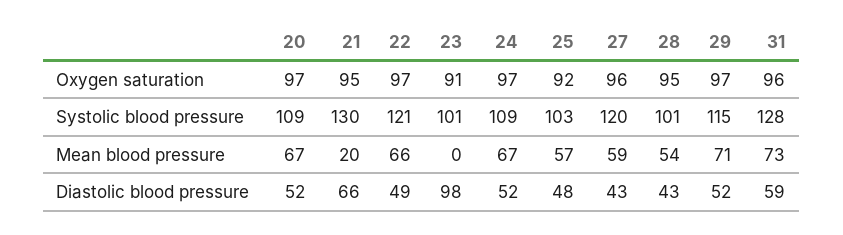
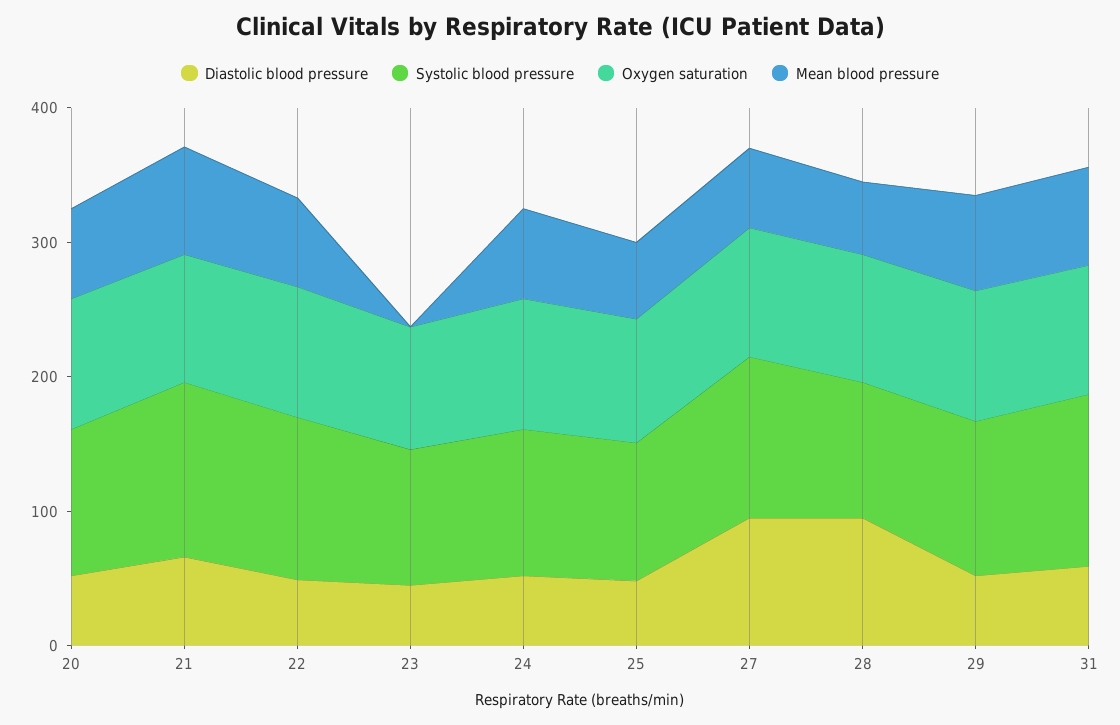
Mean blood pressure, 21: 20 -> 80
Diastolic blood pressure, 23: 98 -> 40
Diastolic blood pressure, 27: 43 -> 100
Diastolic blood pressure, 28: 43 -> 100

